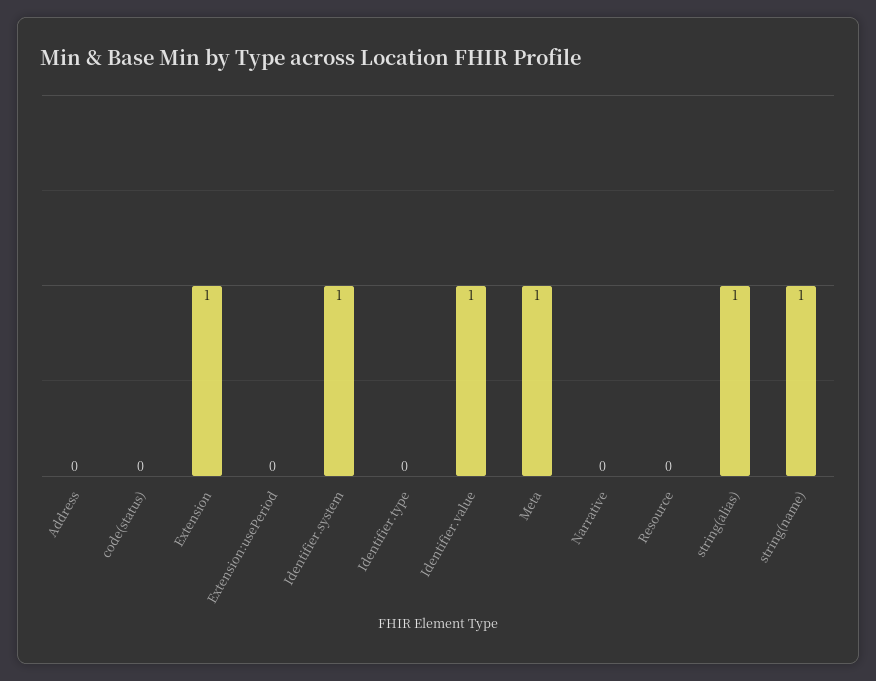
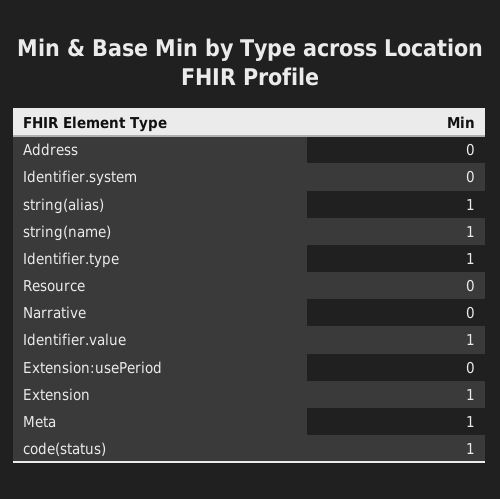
code(status): 0 -> 1
Identifier.system: 1 -> 0
Identifier.type: 0 -> 1

